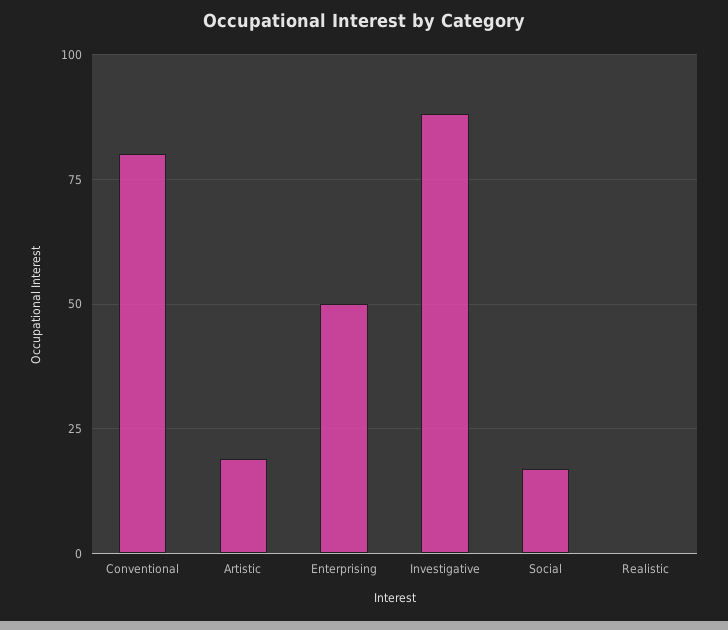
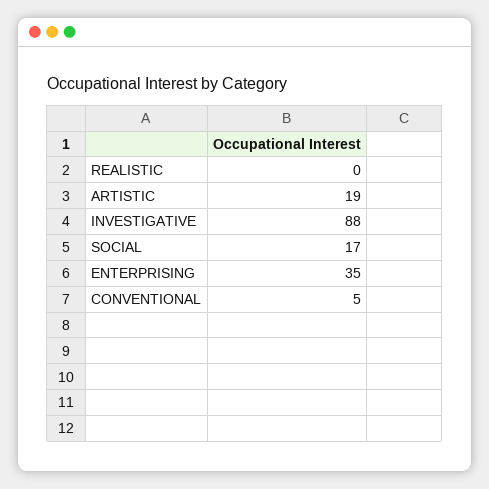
Conventional: 80 -> 5
Enterprising: 50 -> 35

